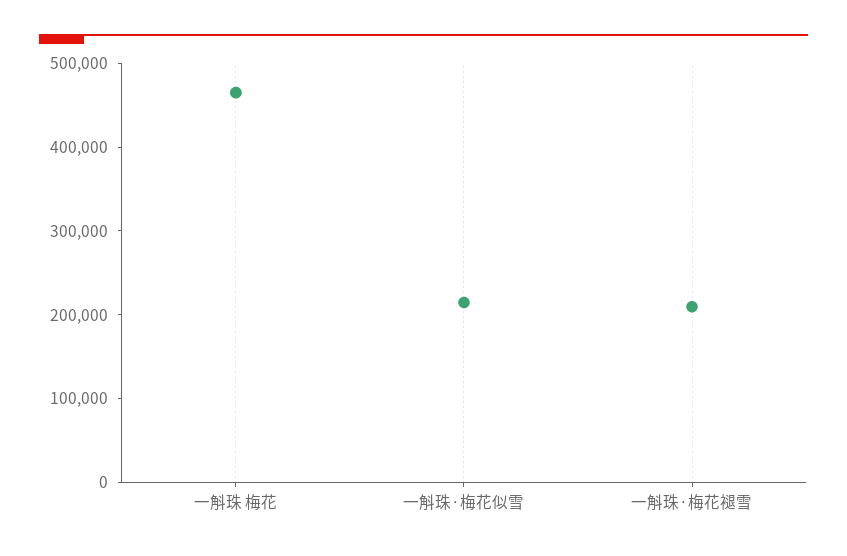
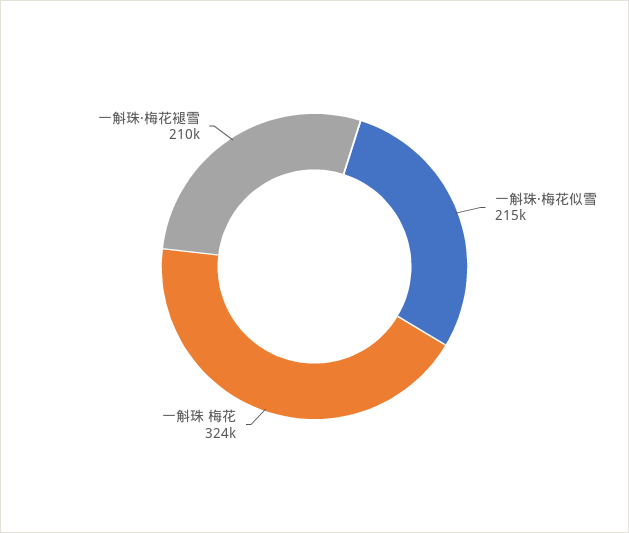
一斛珠 梅花: 460000 -> 324000

